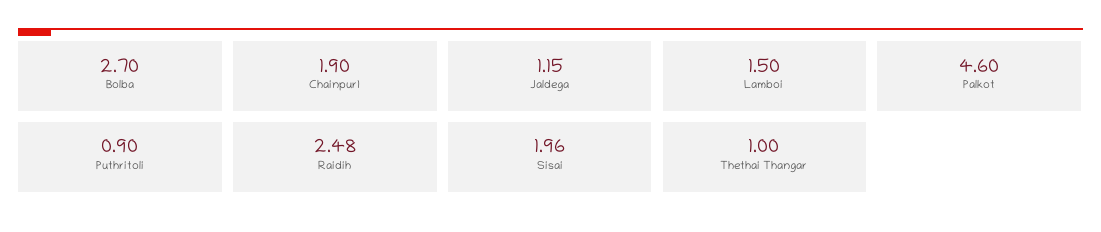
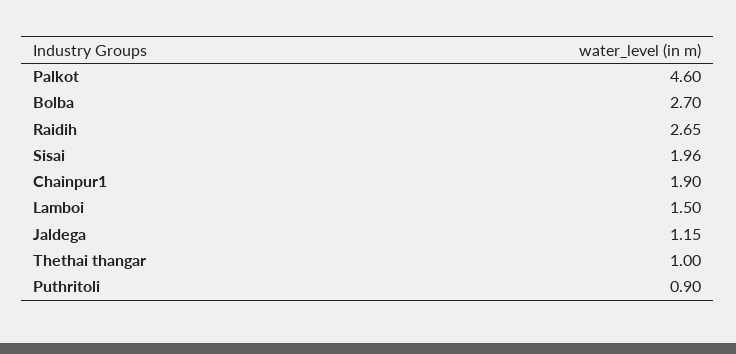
Raidih: 2.48 -> 2.65

